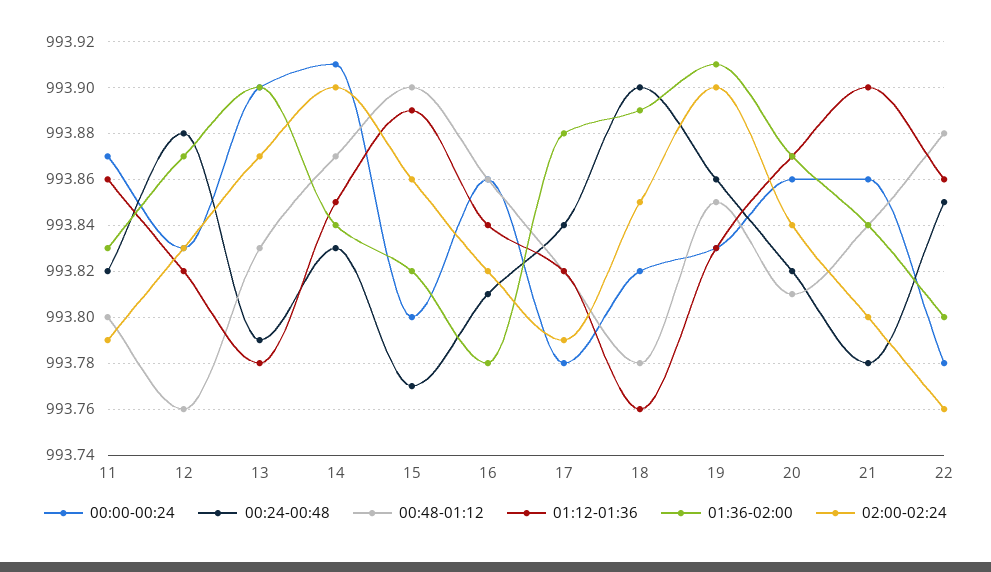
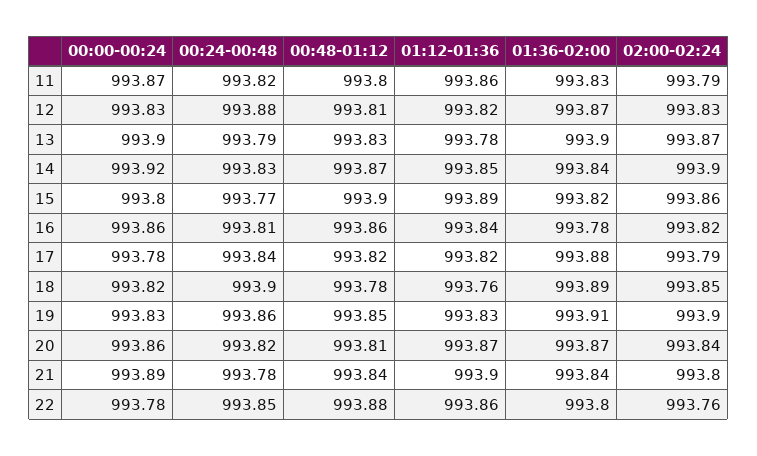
00:48-01:12, 12: 993.76 -> 993.81
00:00-00:24, 14: 993.91 -> 993.92
00:00-00:24, 21: 993.86 -> 993.89

